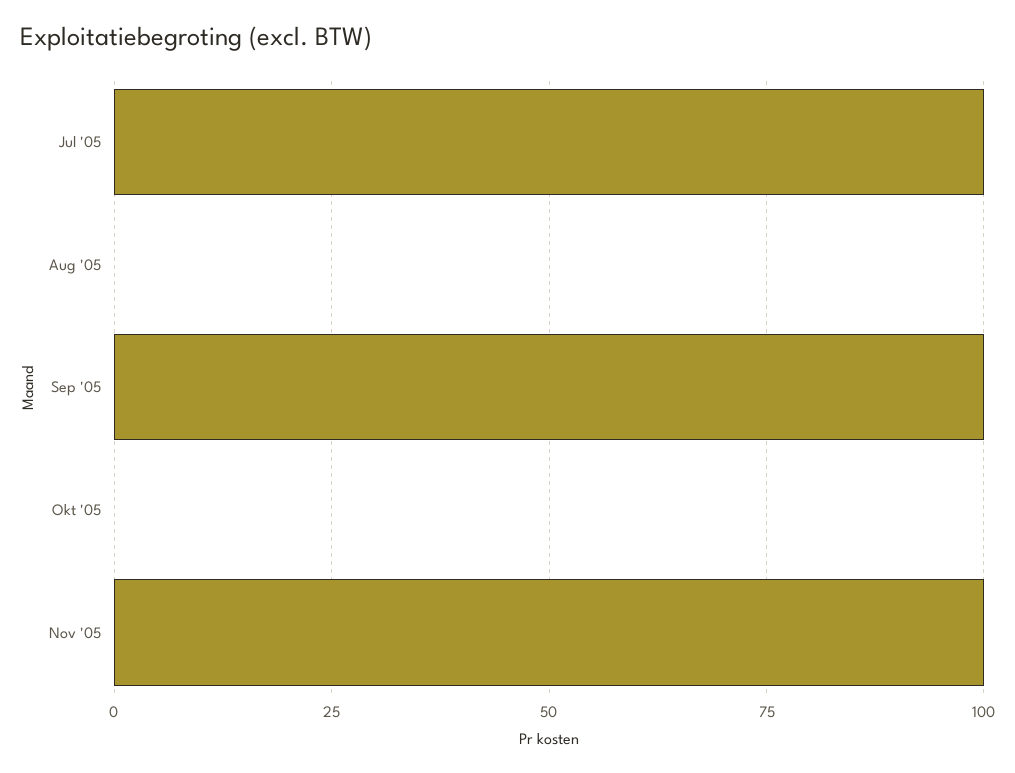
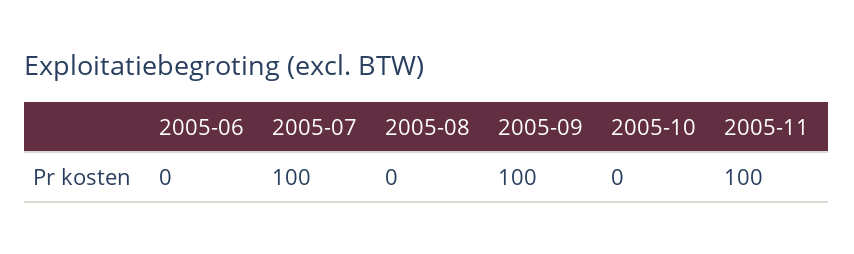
2005-06: none -> 0

